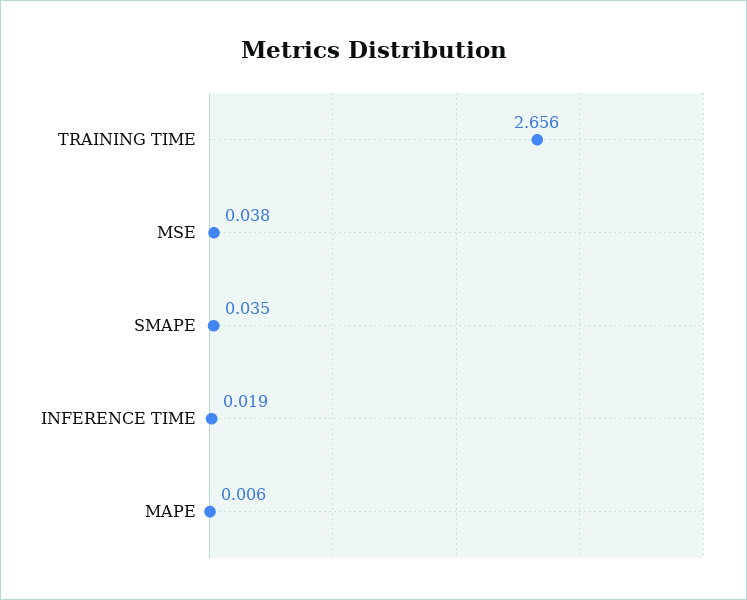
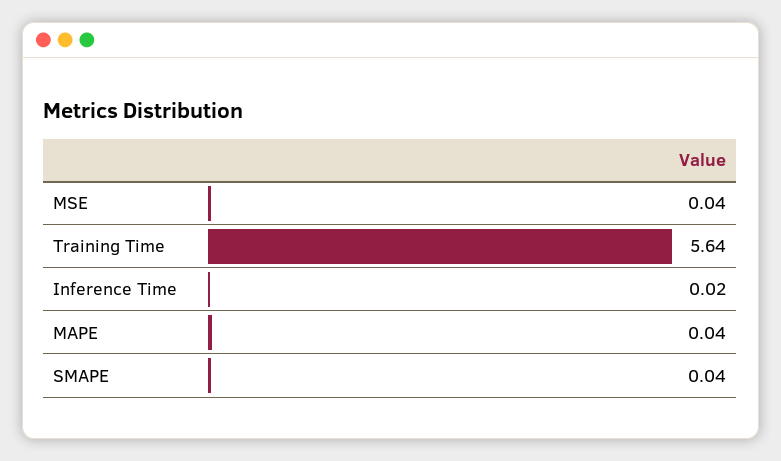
TRAINING TIME: 2.656 -> 5.64
MAPE: 0.006 -> 0.04

